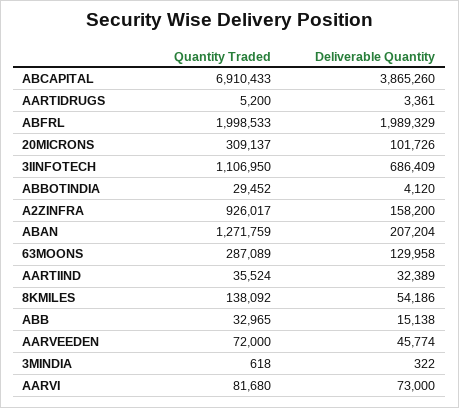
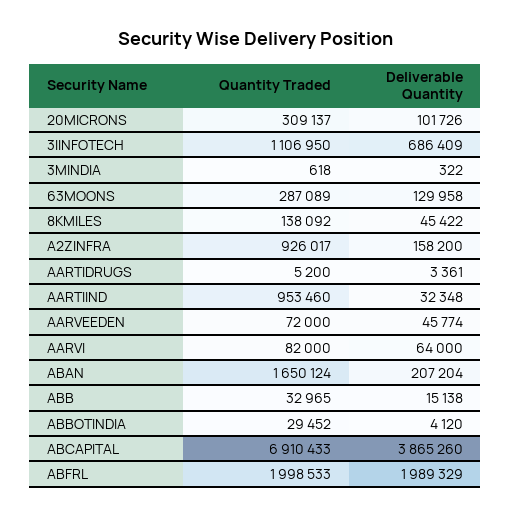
Quantity Traded, ABAN: 1271759 -> 1650124
Quantity Traded, AARTIIND: 35524 -> 953460
Deliverable Quantity, AARTIIND: 32389 -> 32348
Deliverable Quantity, 8KMILES: 54186 -> 45422
Quantity Traded, AARVI: 81680 -> 82000
Deliverable Quantity, AARVI: 73000 -> 64000

